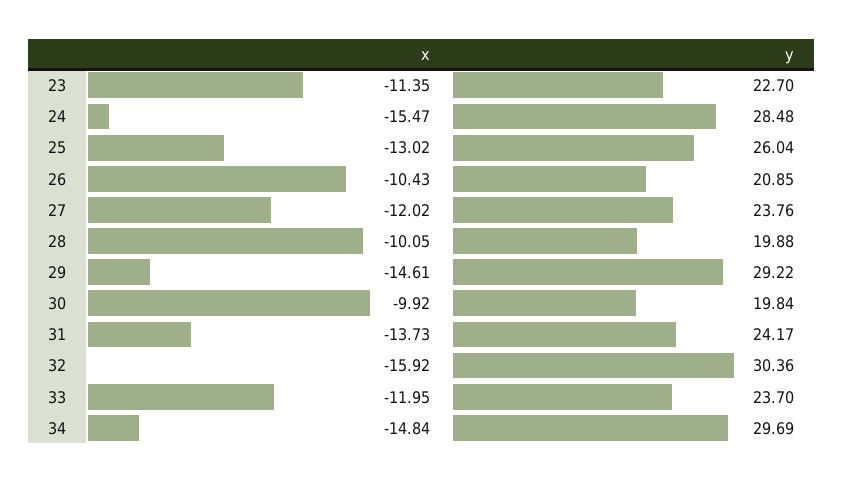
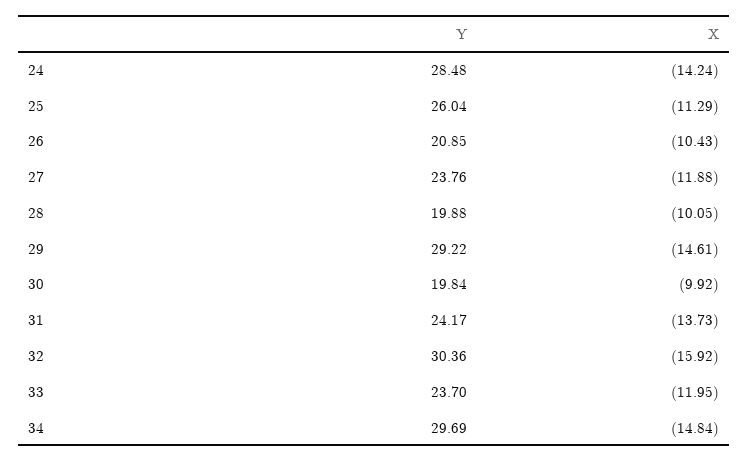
x, 23: -11.35 -> none
y, 23: 22.7 -> none
x, 24: -15.47 -> -14.24
x, 25: -13.02 -> -11.29
x, 27: -12.02 -> -11.88

